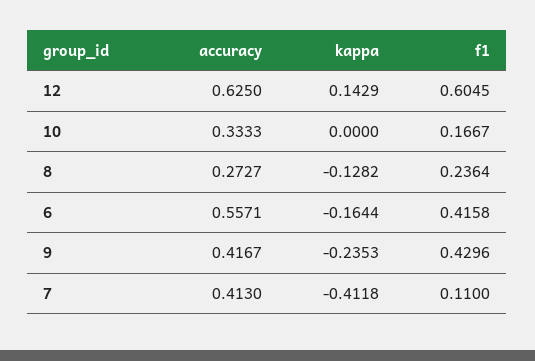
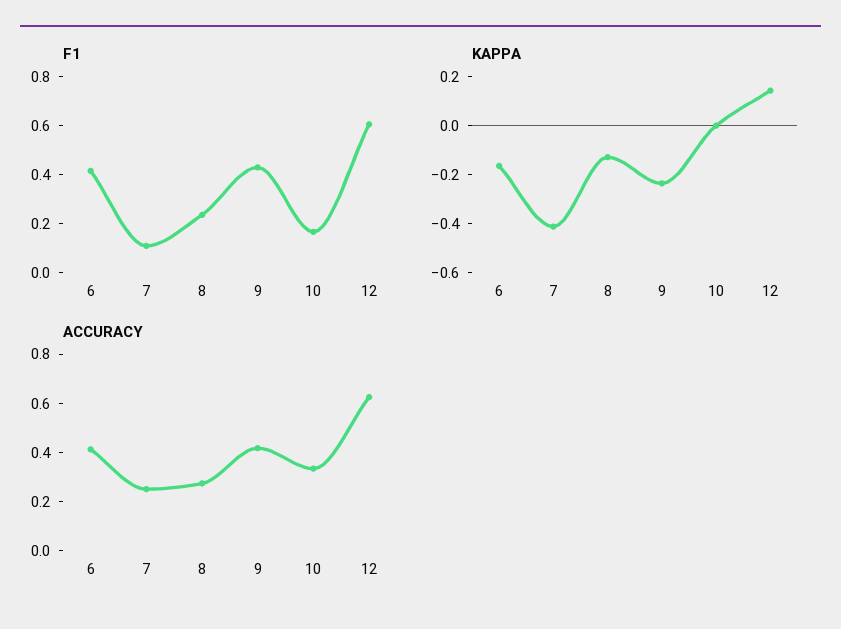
accuracy, 6: 0.5571 -> 0.4
accuracy, 7: 0.413 -> 0.25

